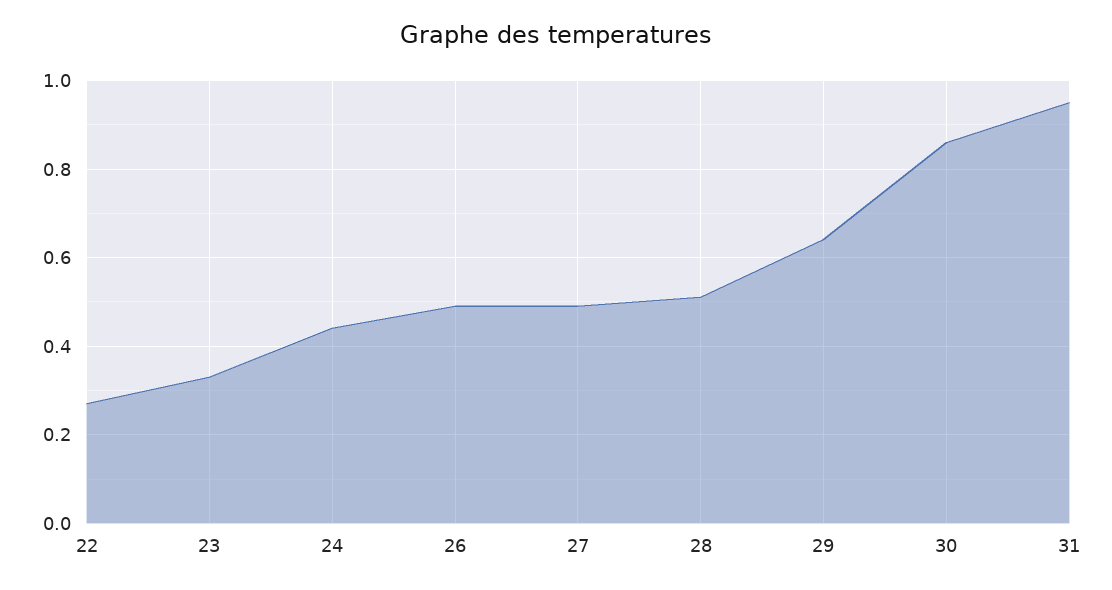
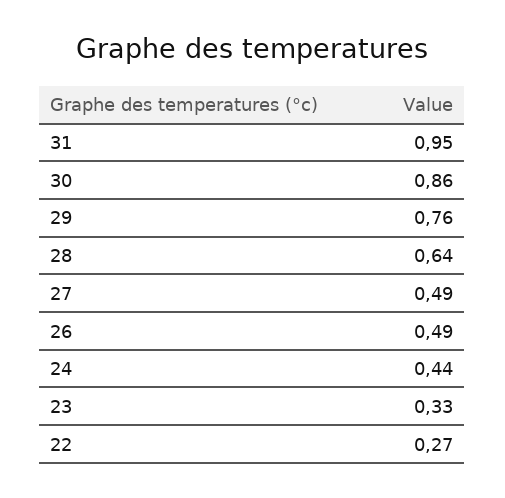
28: 0.5 -> 0.64
29: 0.65 -> 0.76

